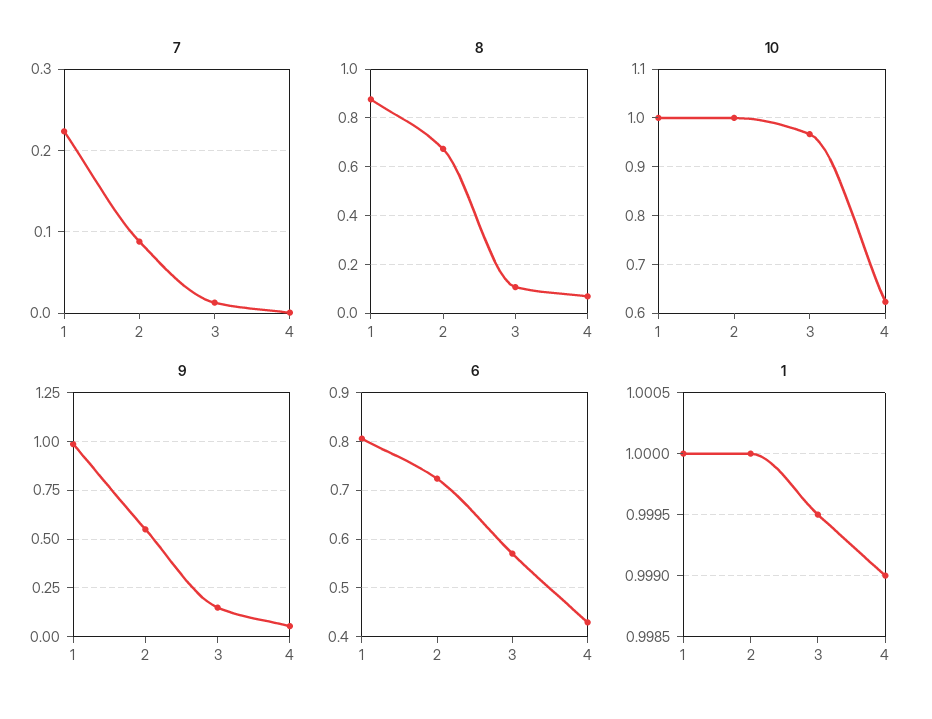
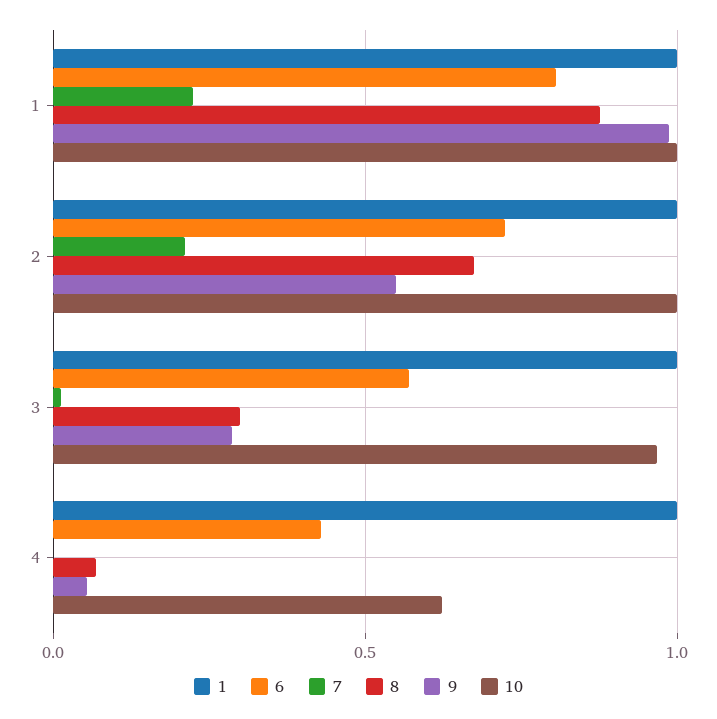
7, 2: 0.09 -> 0.2
8, 3: 0.1 -> 0.3
9, 3: 0.15 -> 0.3

